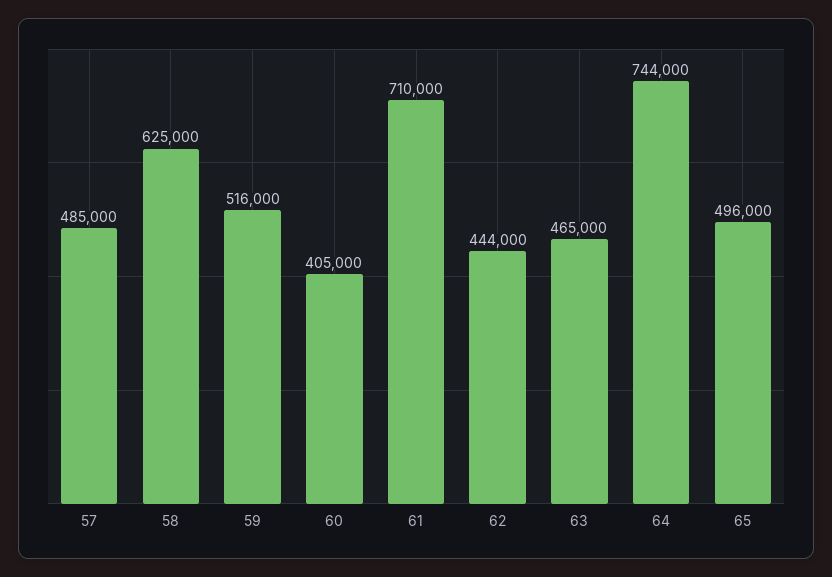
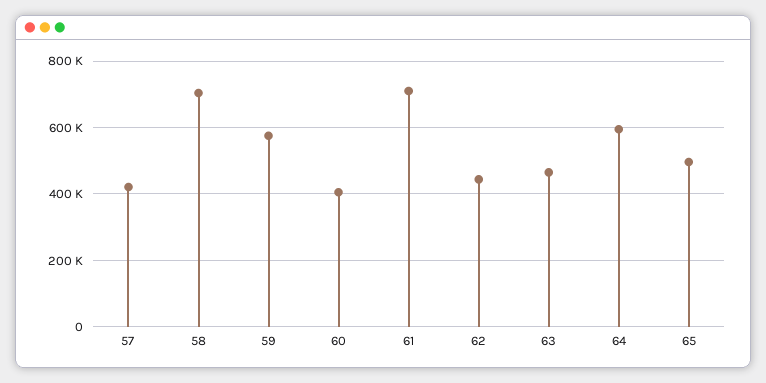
57: 485000 -> 420000
58: 625000 -> 700000
59: 516000 -> 580000
64: 744000 -> 600000

